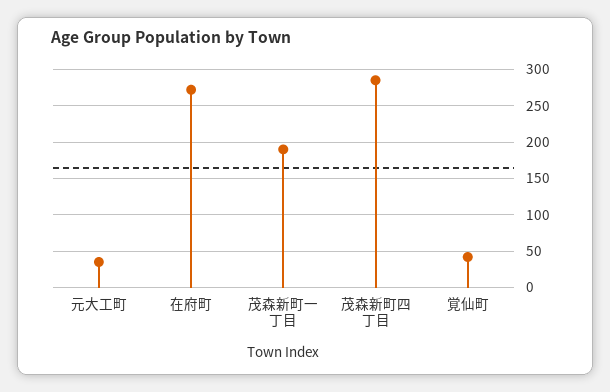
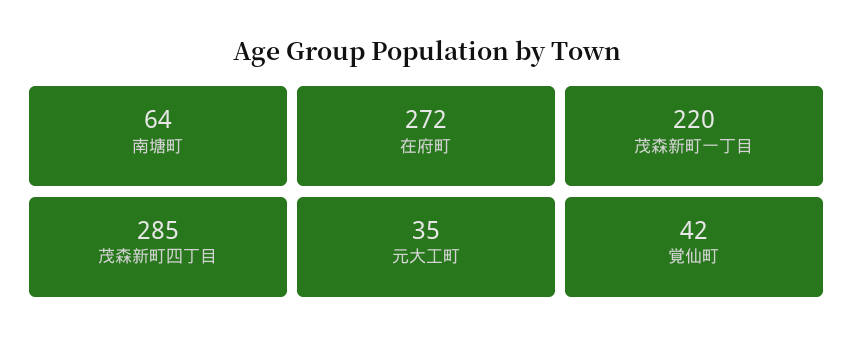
茂森新町一丁目: 190 -> 220
南塘町: none -> 64

